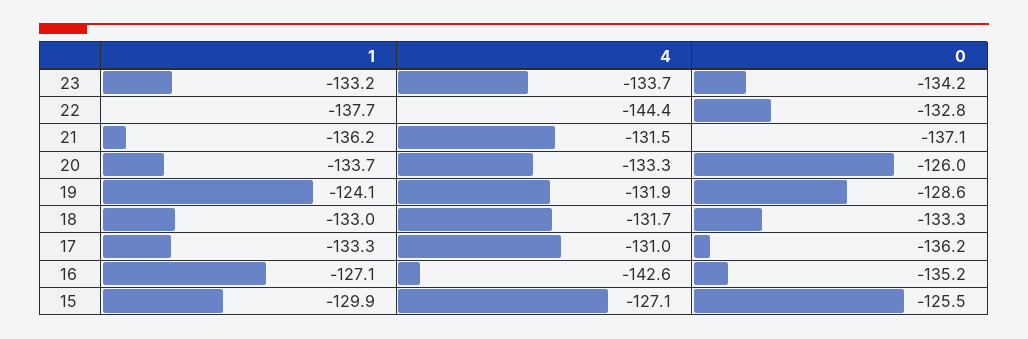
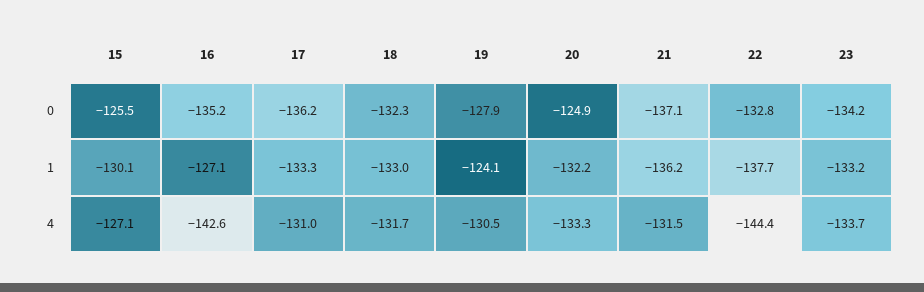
1, 20: -133.7 -> -132.2
0, 20: -126 -> -124.9
4, 19: -131.9 -> -130.5
0, 19: -128.6 -> -127.9
0, 18: -133.3 -> -132.3
1, 15: -129.9 -> -130.1

